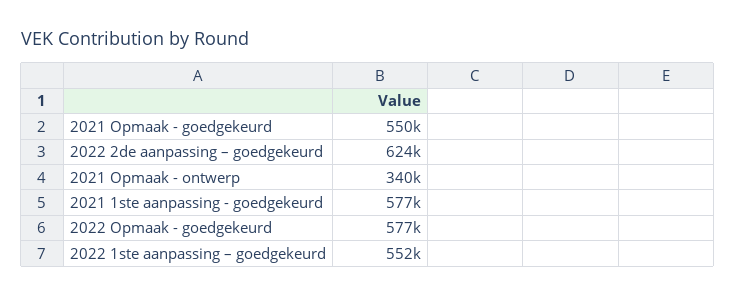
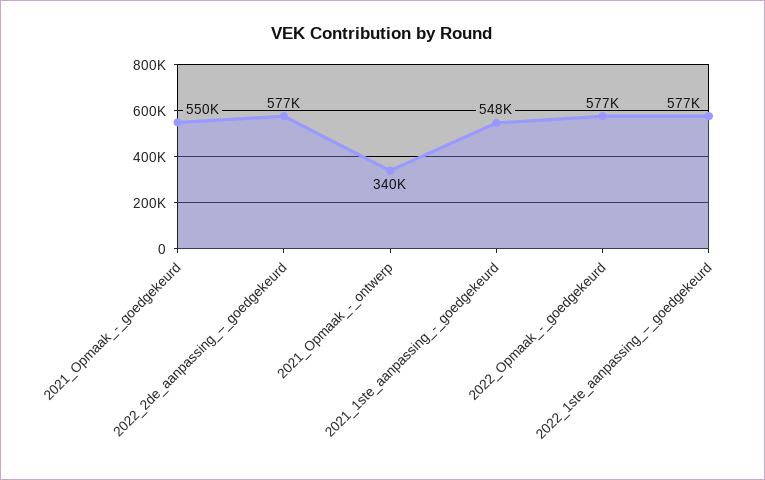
2022 2de aanpassing – goedgekeurd: 624000 -> 577000
2021 1ste aanpassing - goedgekeurd: 577000 -> 548000
2022 1ste aanpassing – goedgekeurd: 552000 -> 577000

